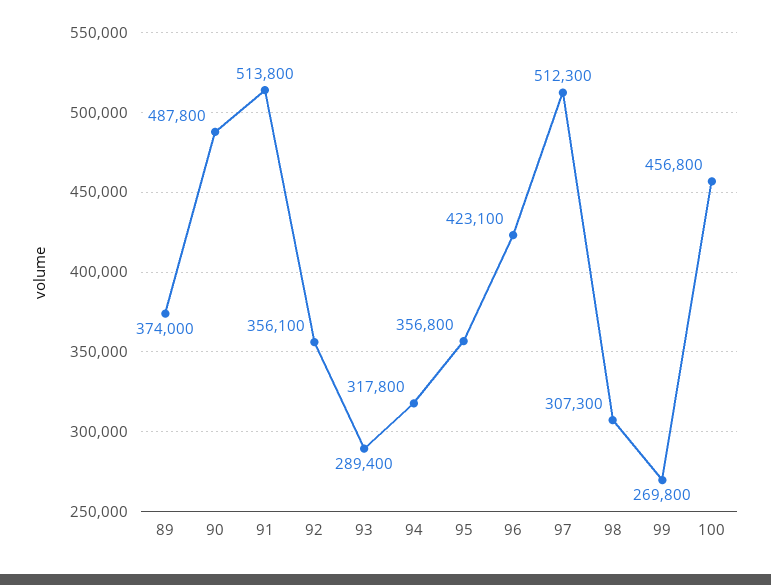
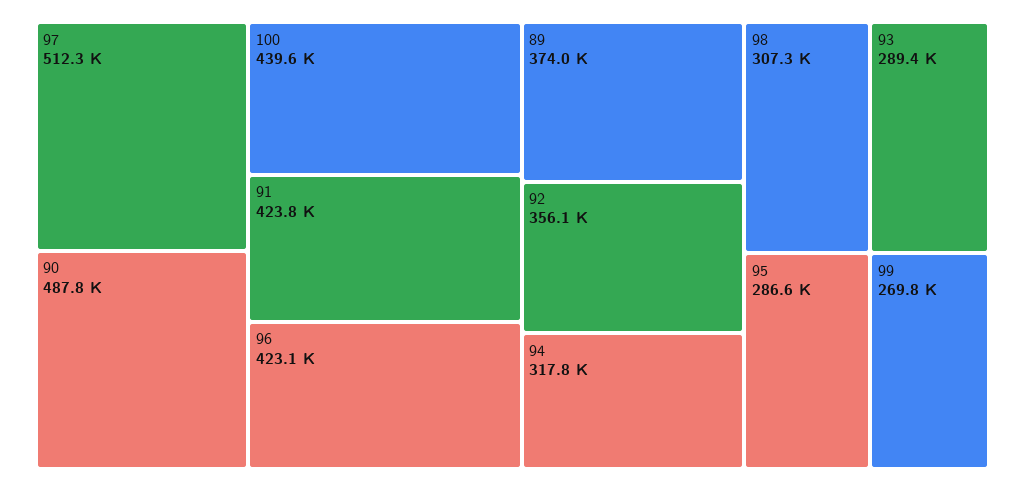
91: 513800 -> 423800
95: 356800 -> 286600
100: 456800 -> 439600

